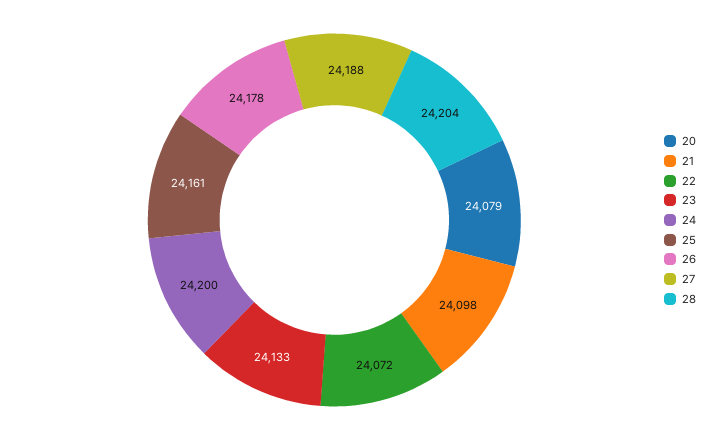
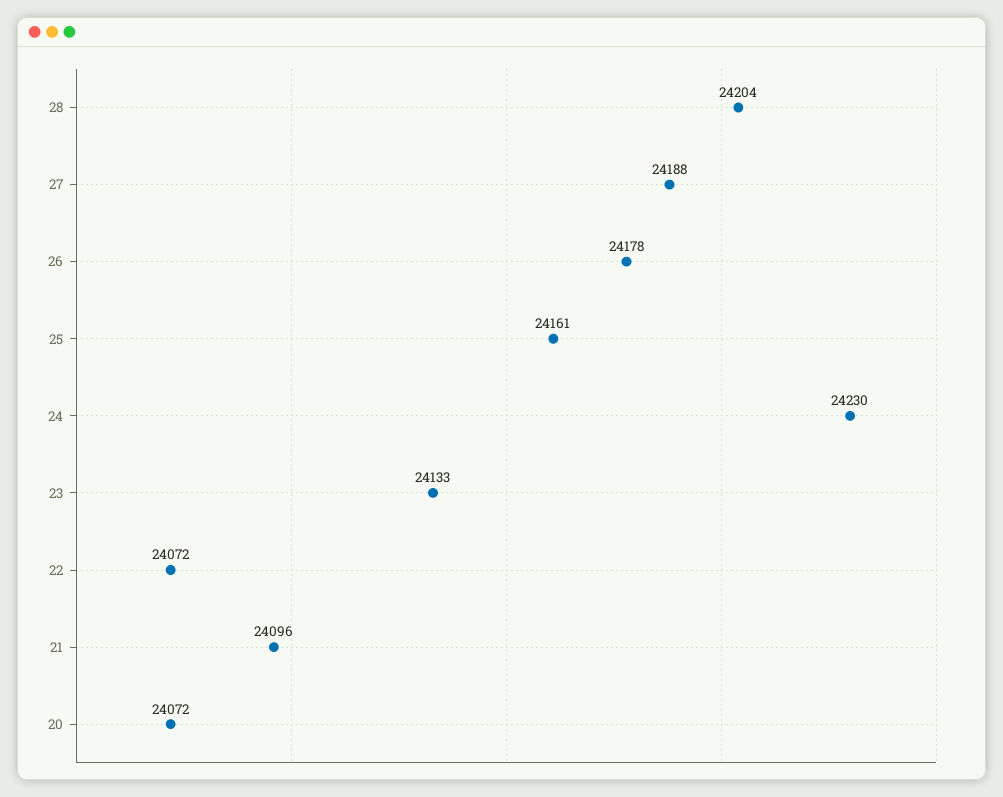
20: 24079 -> 24072
21: 24098 -> 24096
24: 24200 -> 24230

